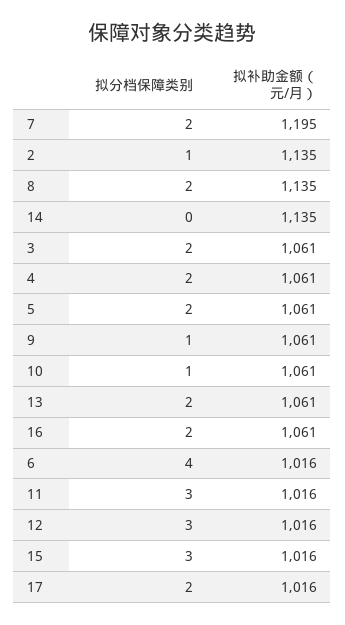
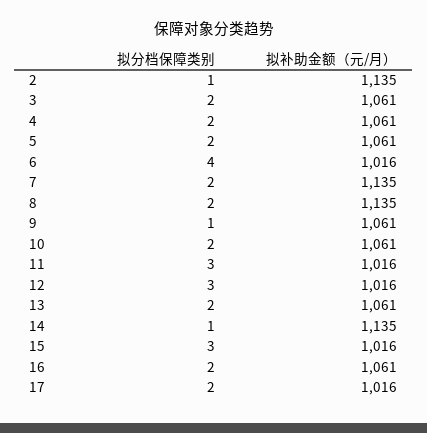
拟补助金额（元/月）, 7: 1195 -> 1135
拟分档保障类别, 14: 0 -> 1
拟分档保障类别, 10: 1 -> 2

